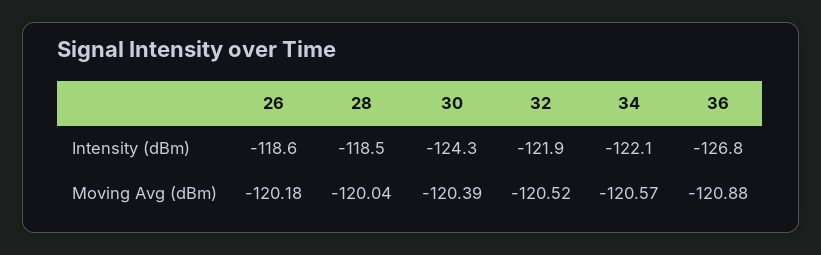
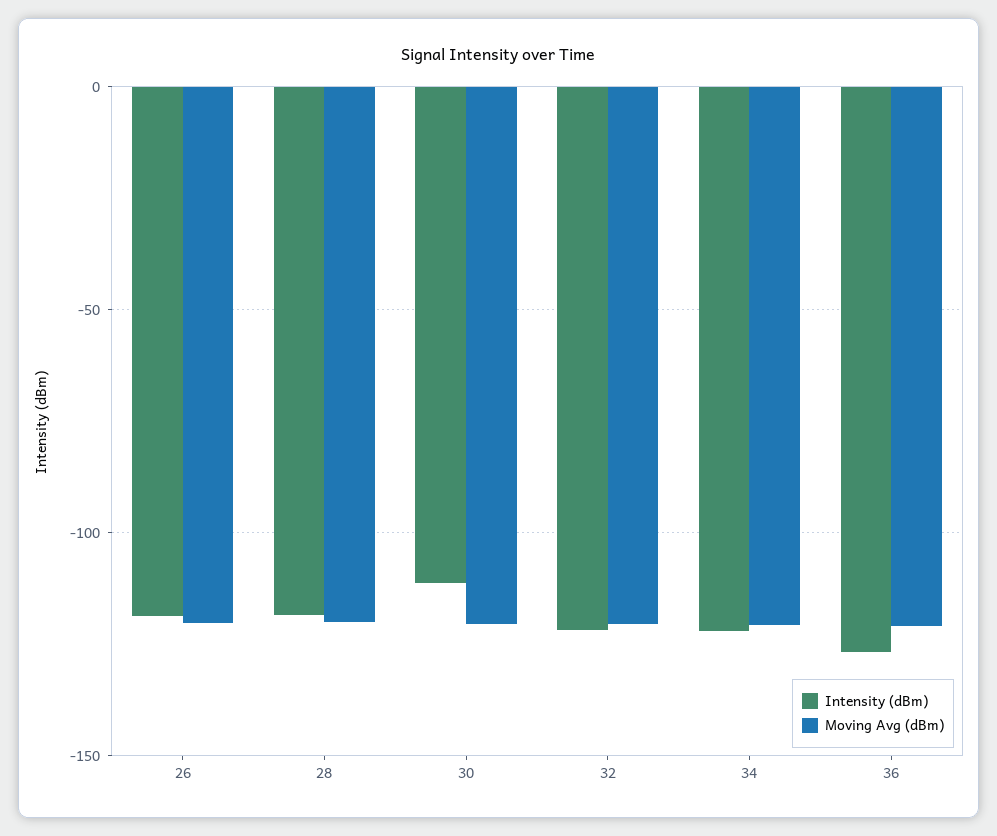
Intensity (dBm), 30: -124.3 -> -110

